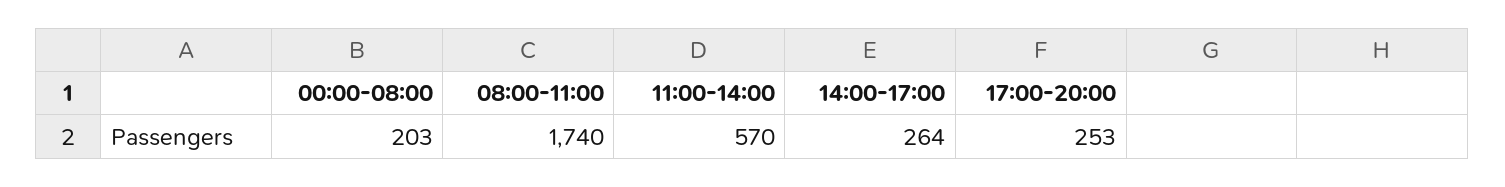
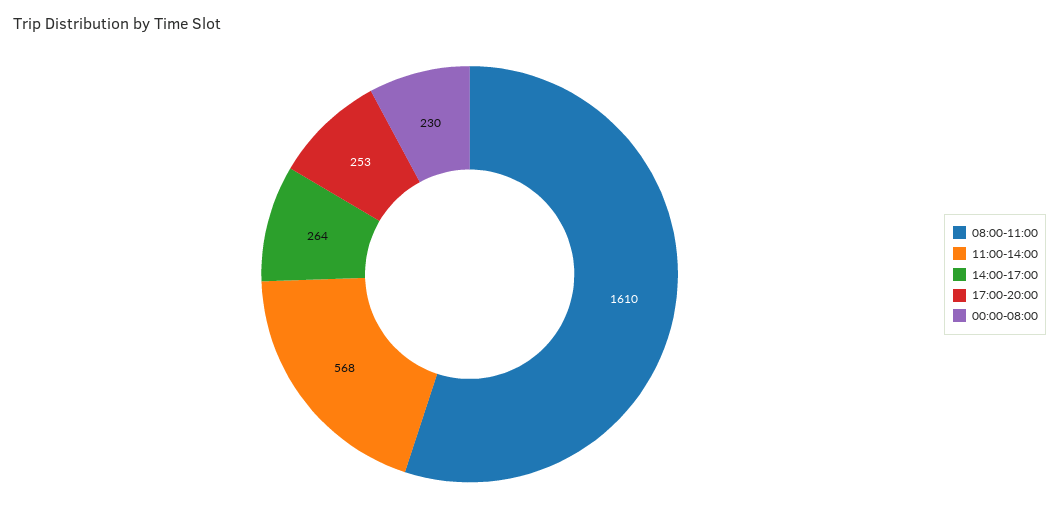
00:00-08:00: 203 -> 230
08:00-11:00: 1740 -> 1610
11:00-14:00: 570 -> 568

